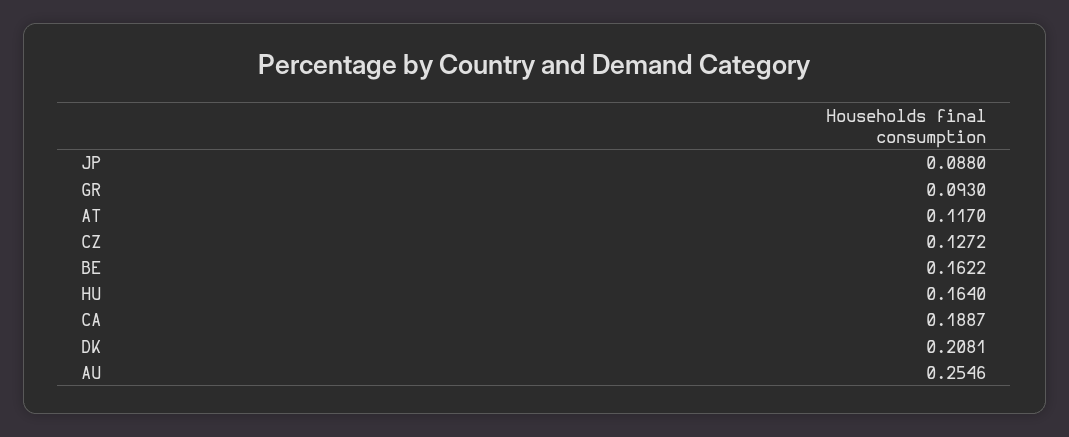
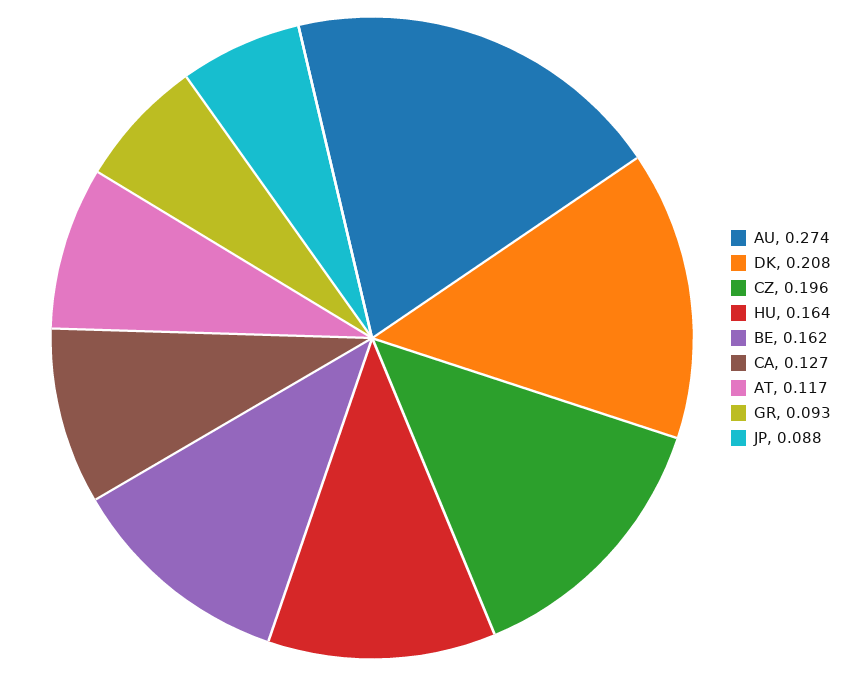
CZ: 0.1272 -> 0.196
CA: 0.1887 -> 0.127
AU: 0.2546 -> 0.274

